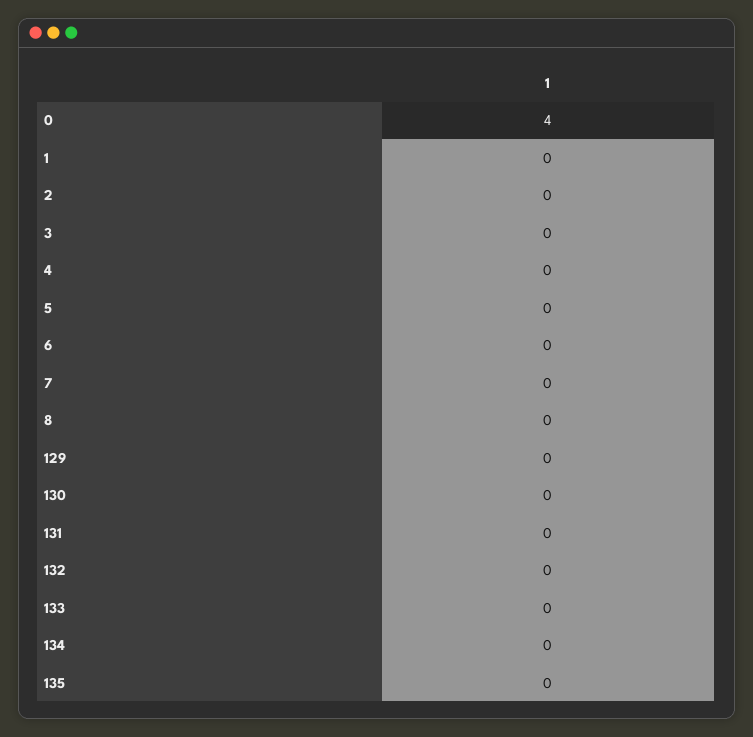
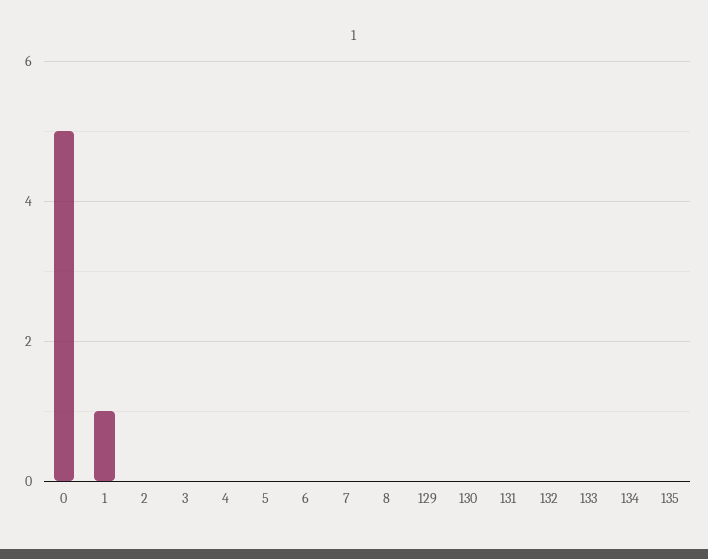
0: 4 -> 5
1: 0 -> 1

